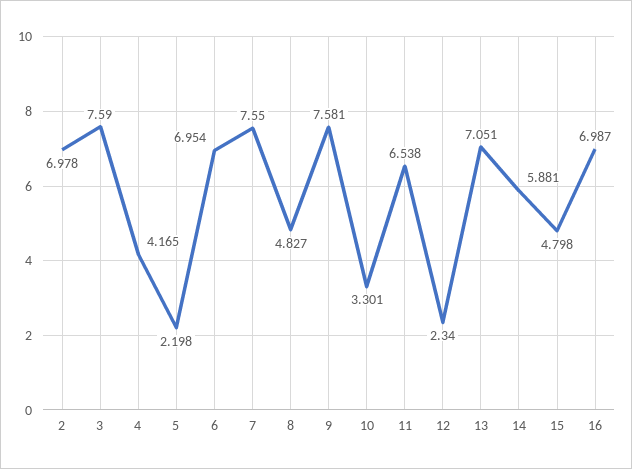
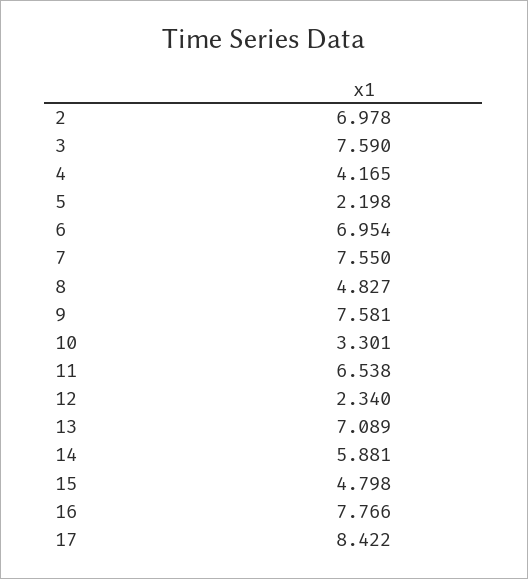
13: 7.051 -> 7.089
16: 6.987 -> 7.766
17: none -> 8.422

